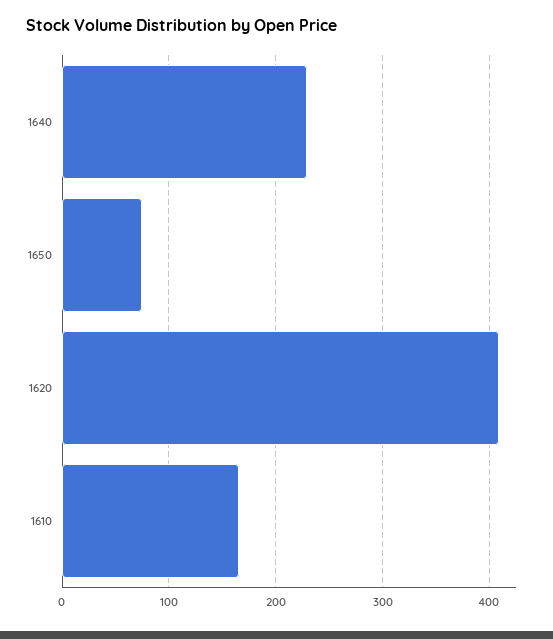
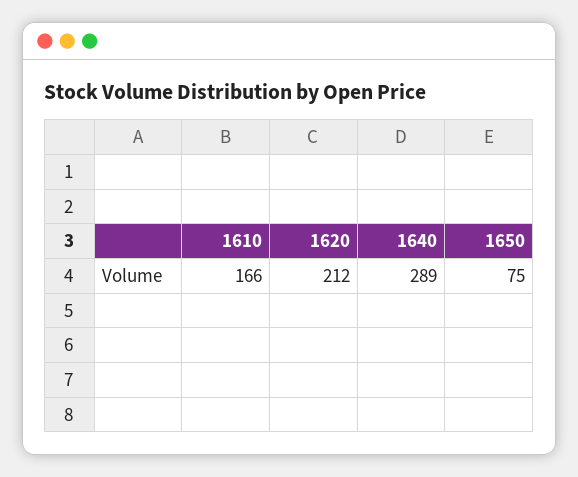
1640: 230 -> 289
1620: 410 -> 212

